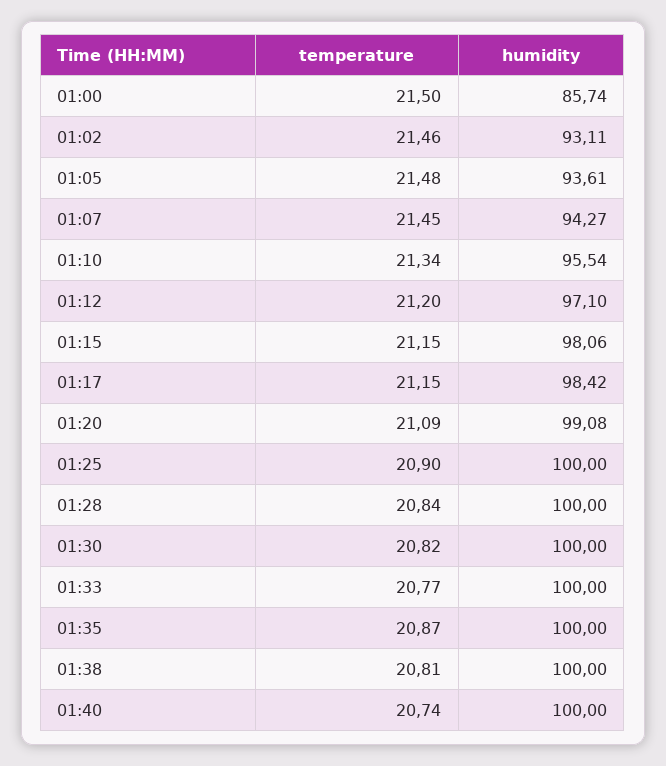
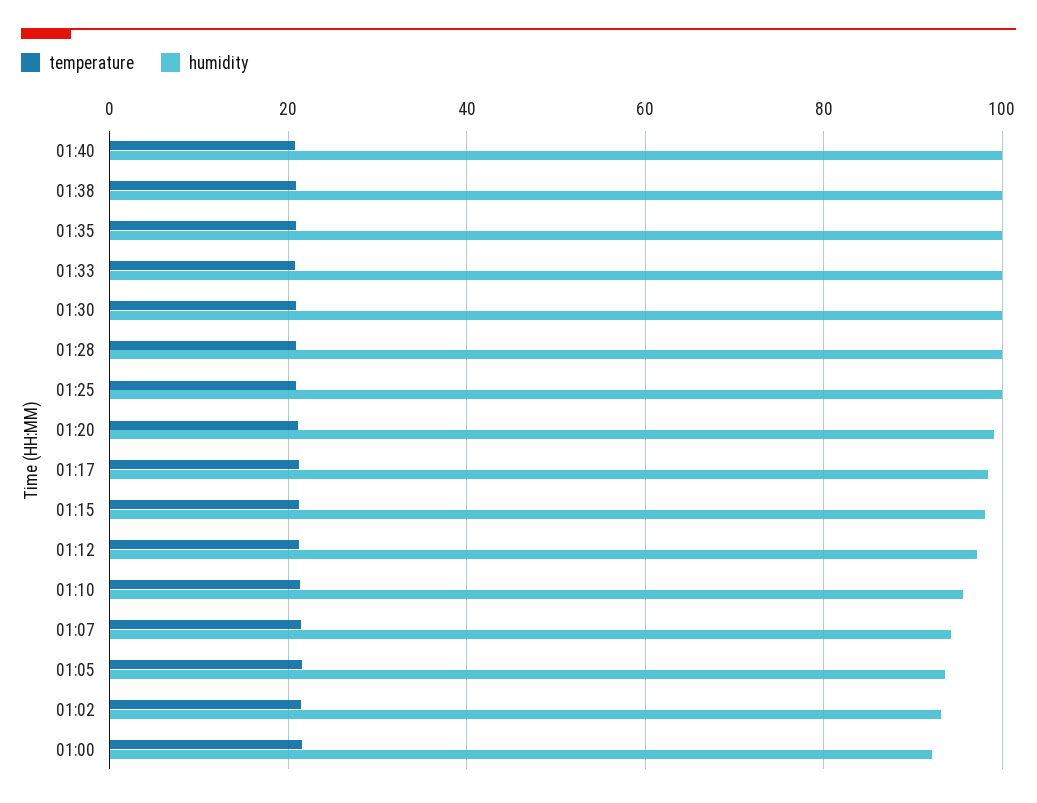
humidity, 01:00: 85.74 -> 92

